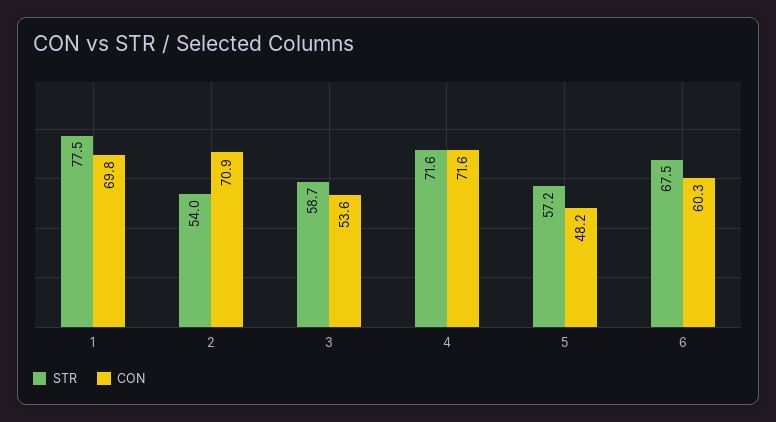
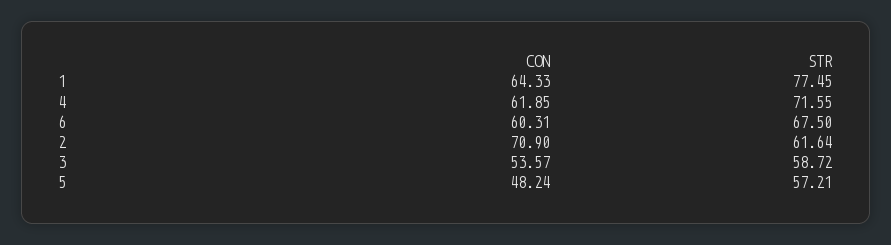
CON, 1: 69.8 -> 64.33
STR, 2: 54 -> 61.64
CON, 4: 71.6 -> 61.85

